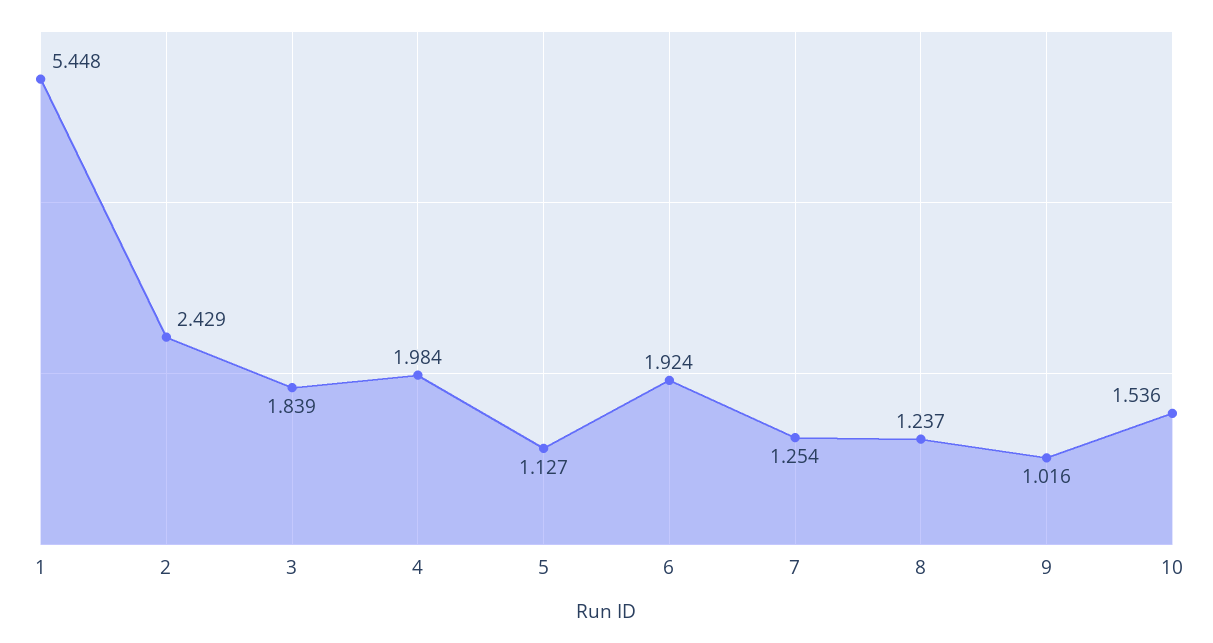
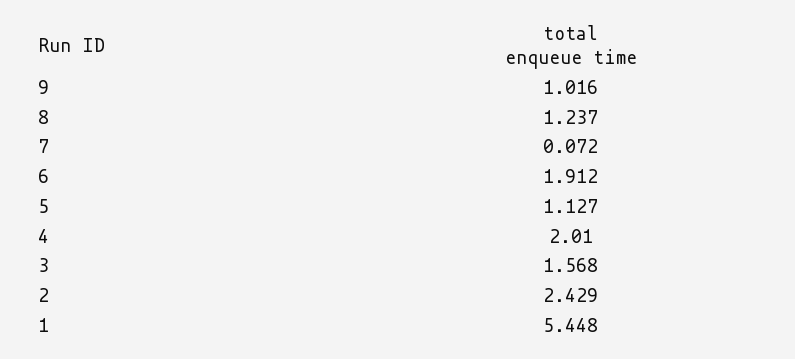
3: 1.839 -> 1.568
4: 1.984 -> 2.01
6: 1.924 -> 1.912
7: 1.254 -> 0.072
10: 1.536 -> none

